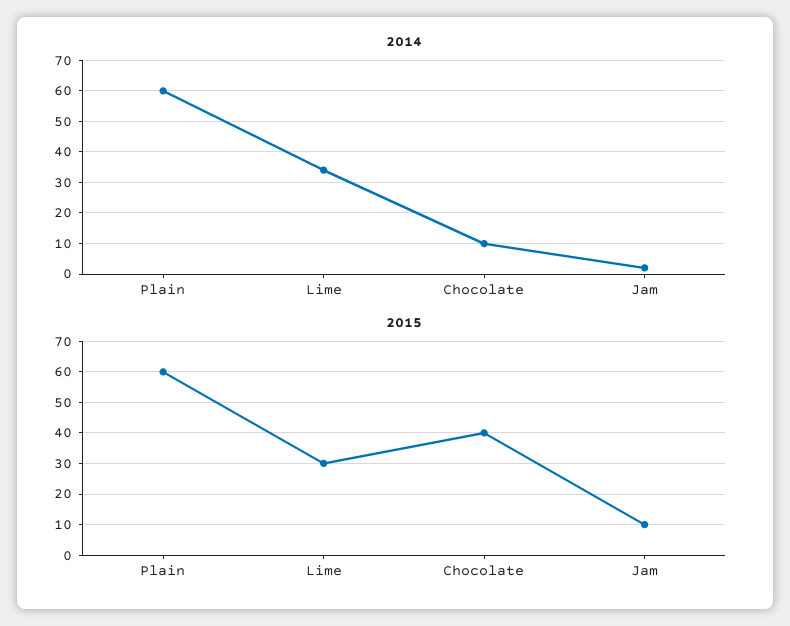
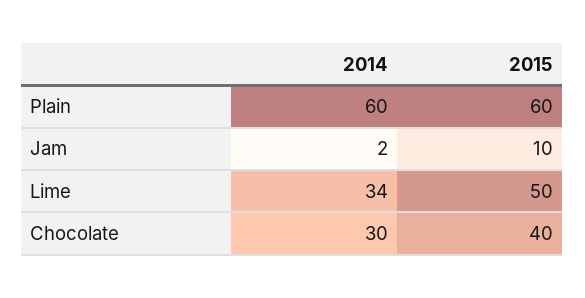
2014, Chocolate: 10 -> 30
2015, Lime: 30 -> 50

